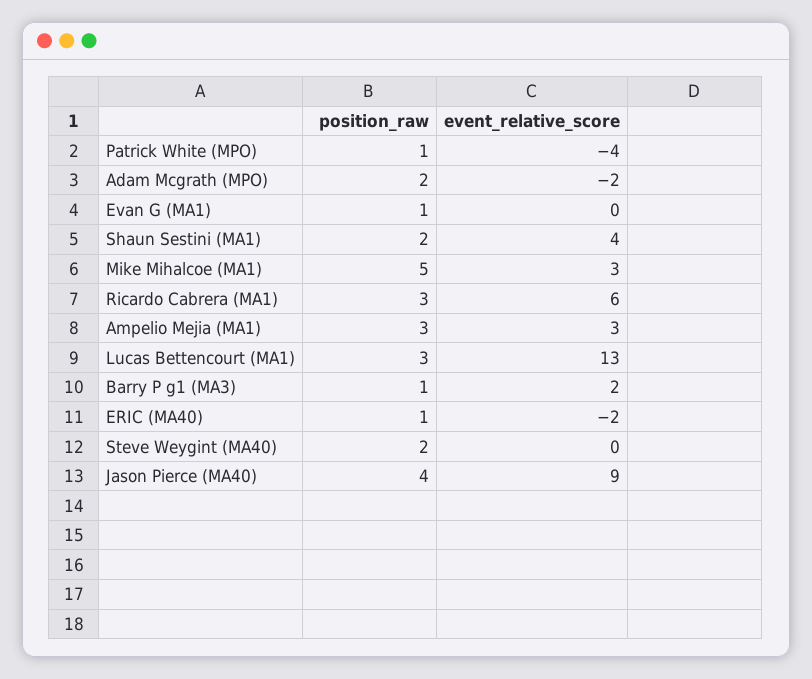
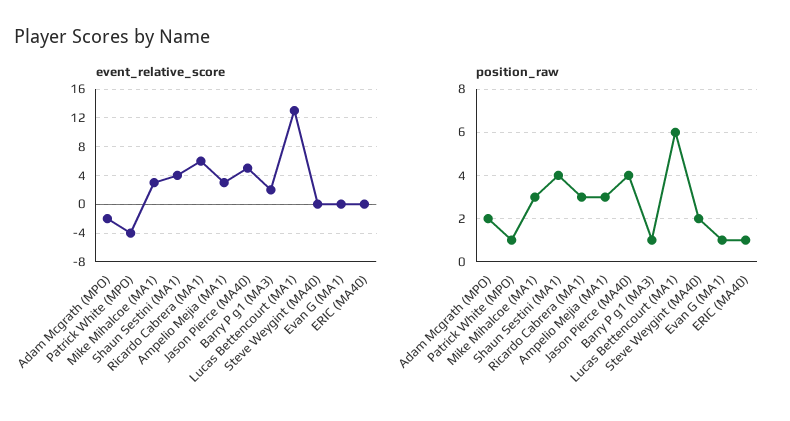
position_raw, Shaun Sestini (MA1): 2 -> 4
position_raw, Mike Mihalcoe (MA1): 5 -> 3
position_raw, Lucas Bettencourt (MA1): 3 -> 6
event_relative_score, ERIC (MA40): -2 -> 0
event_relative_score, Jason Pierce (MA40): 9 -> 5

